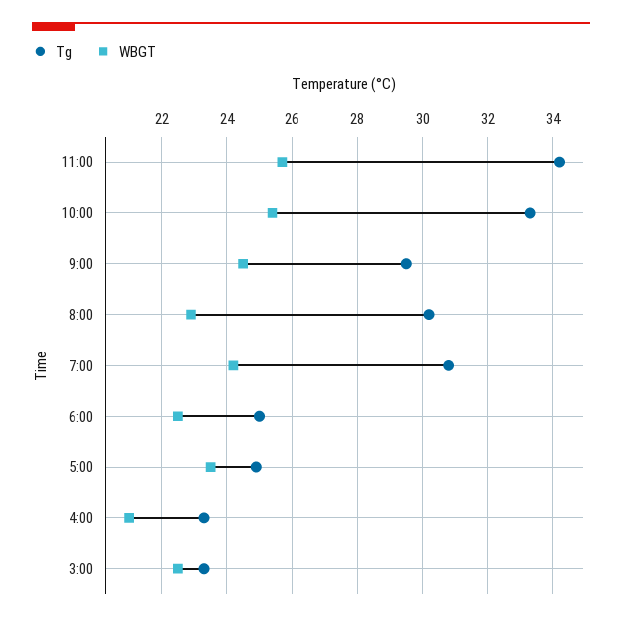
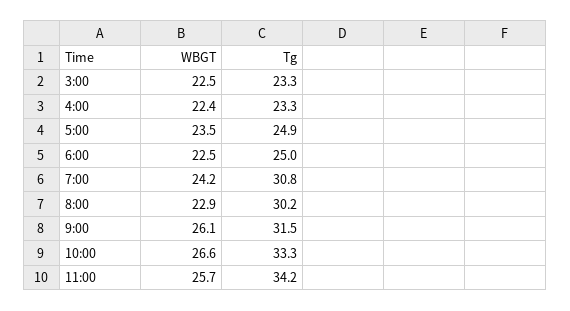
WBGT, 10:00: 25.5 -> 26.6
Tg, 9:00: 29.5 -> 31.5
WBGT, 9:00: 24.5 -> 26.1
WBGT, 4:00: 21 -> 22.4

